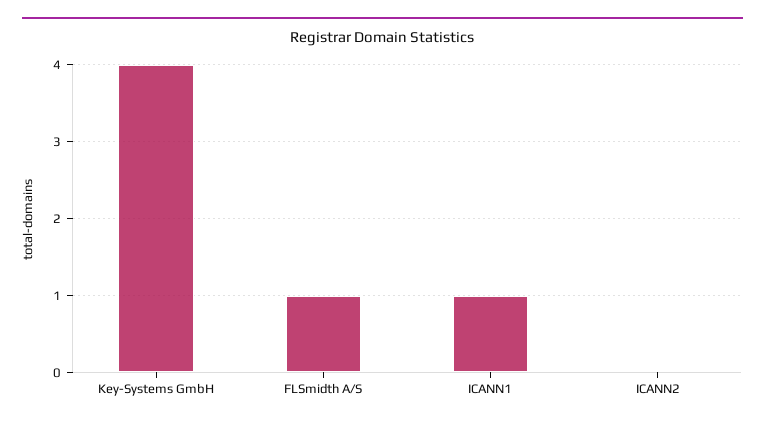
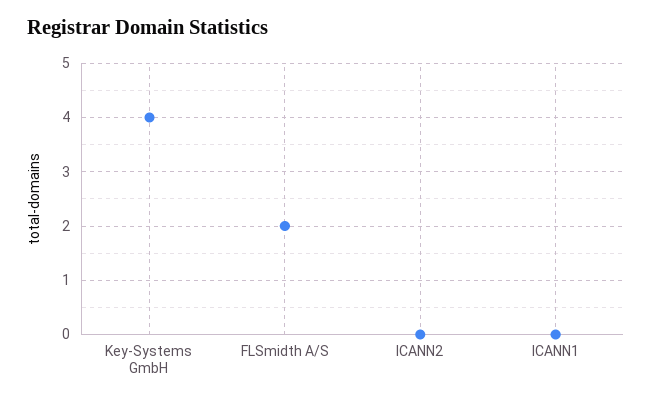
FLSmidth A/S: 1 -> 2
ICANN1: 1 -> 0

